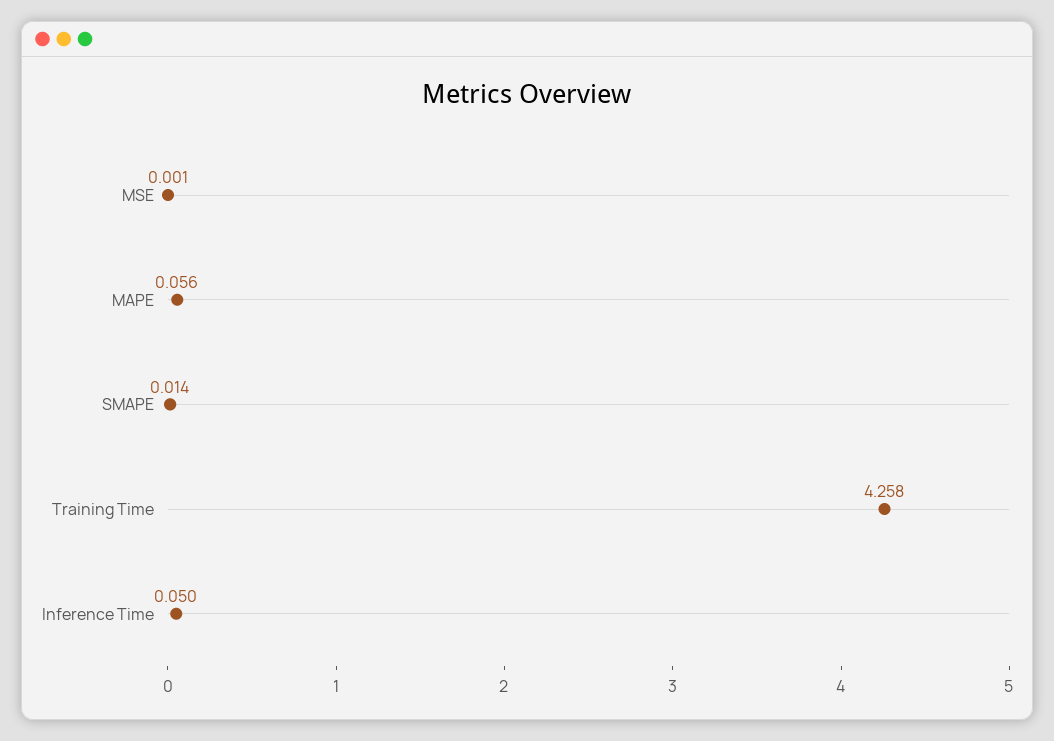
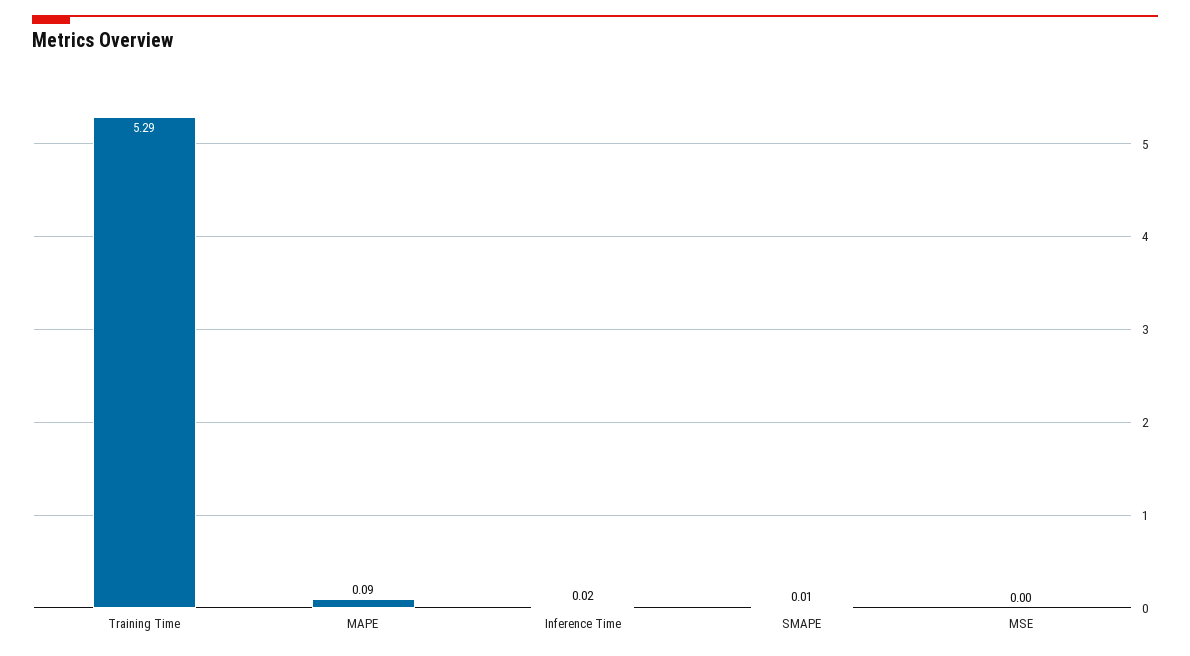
MAPE: 0.056 -> 0.09
Training Time: 4.258 -> 5.29
Inference Time: 0.05 -> 0.02

